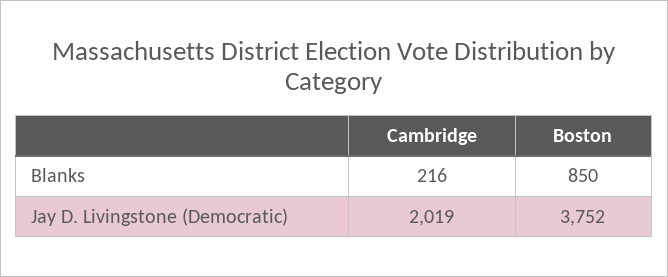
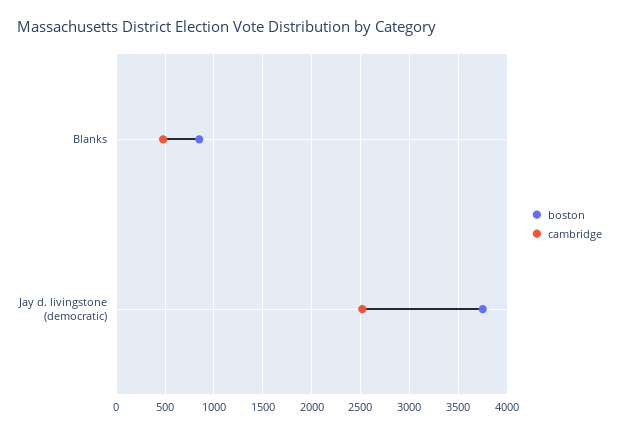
Cambridge, Blanks: 216 -> 500
Cambridge, Jay D. Livingstone (Democratic): 2019 -> 2500

